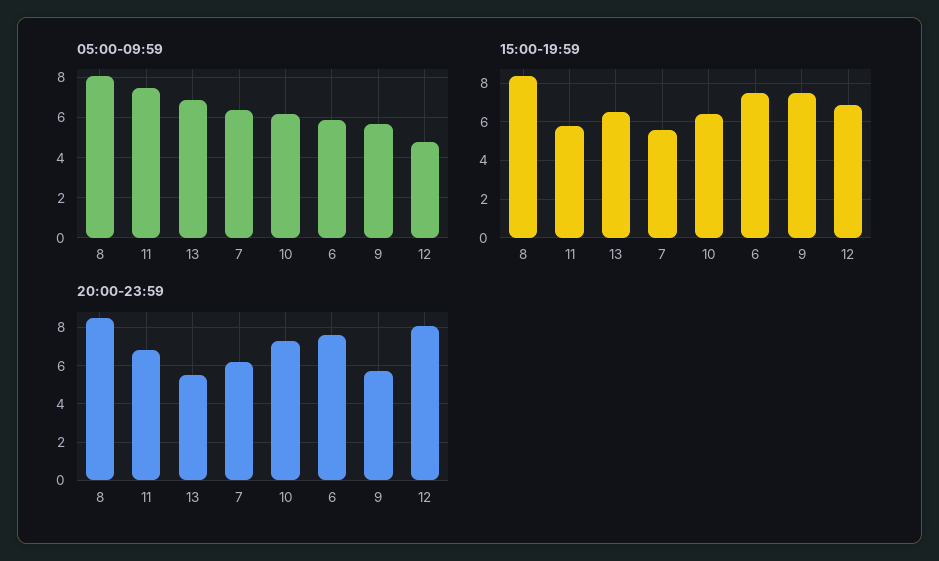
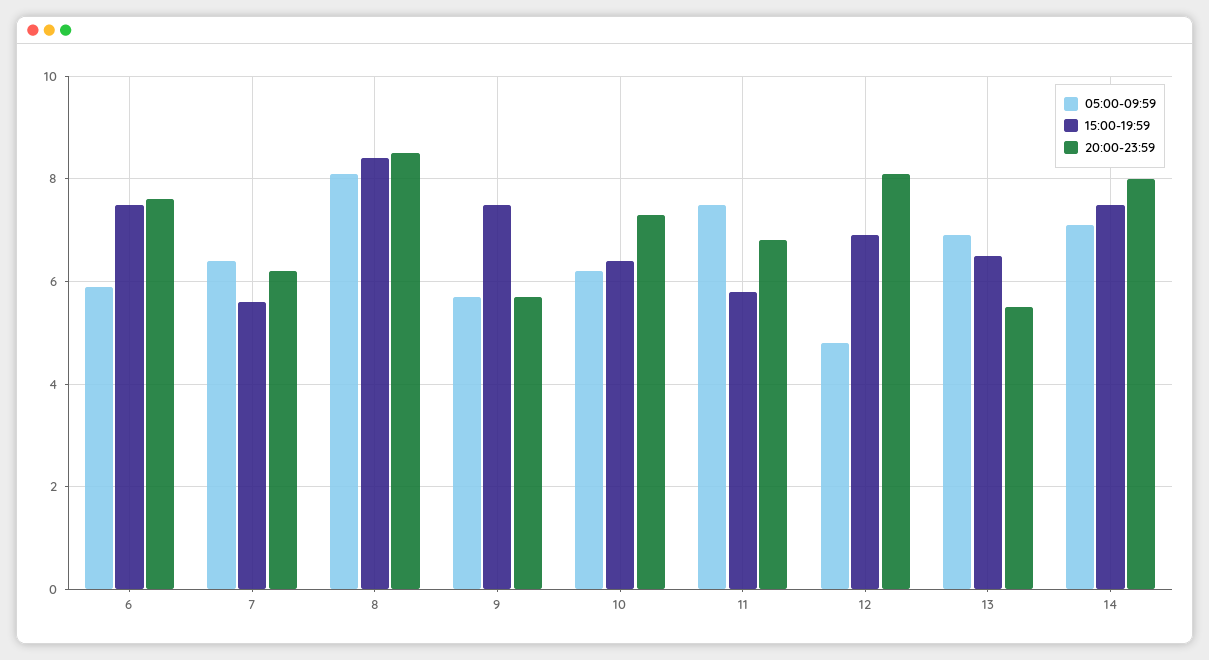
05:00-09:59, 14: none -> 7
15:00-19:59, 14: none -> 7.5
20:00-23:59, 14: none -> 8

